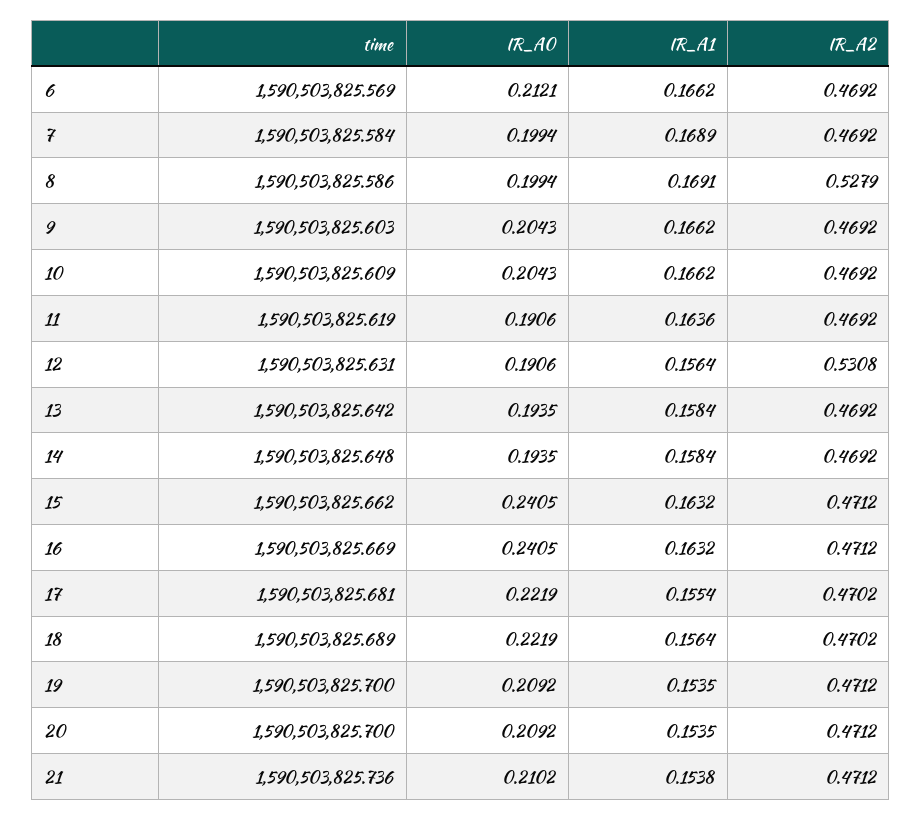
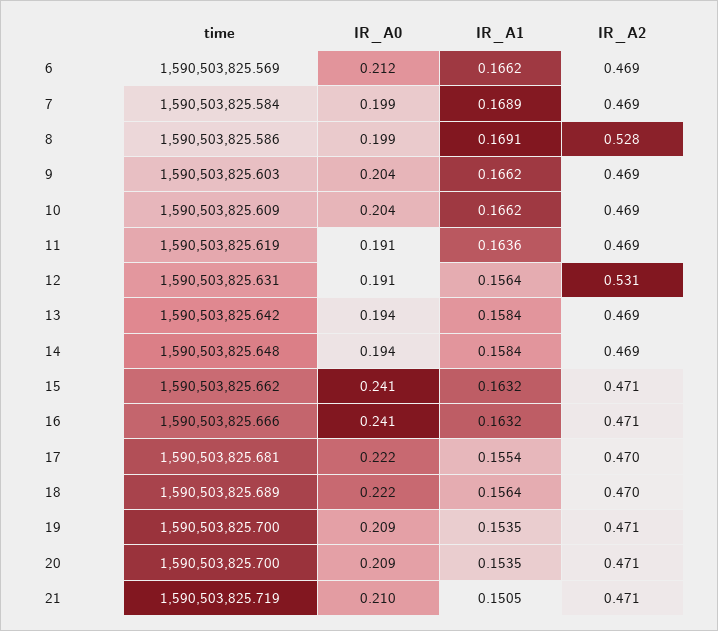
time, 16: 1590503825.669 -> 1590503825.666
time, 21: 1590503825.736 -> 1590503825.719
IR_A1, 21: 0.1538 -> 0.1505

